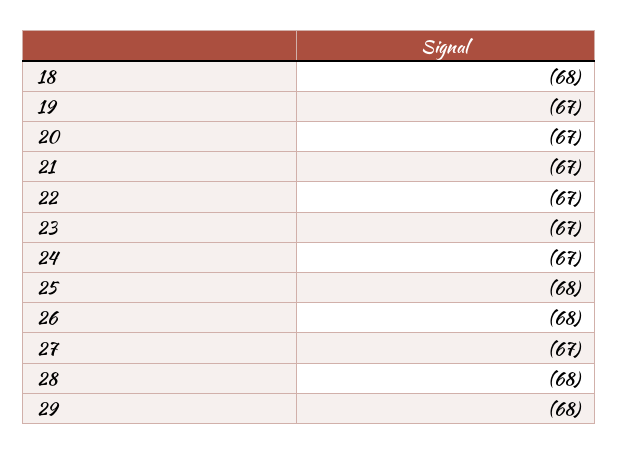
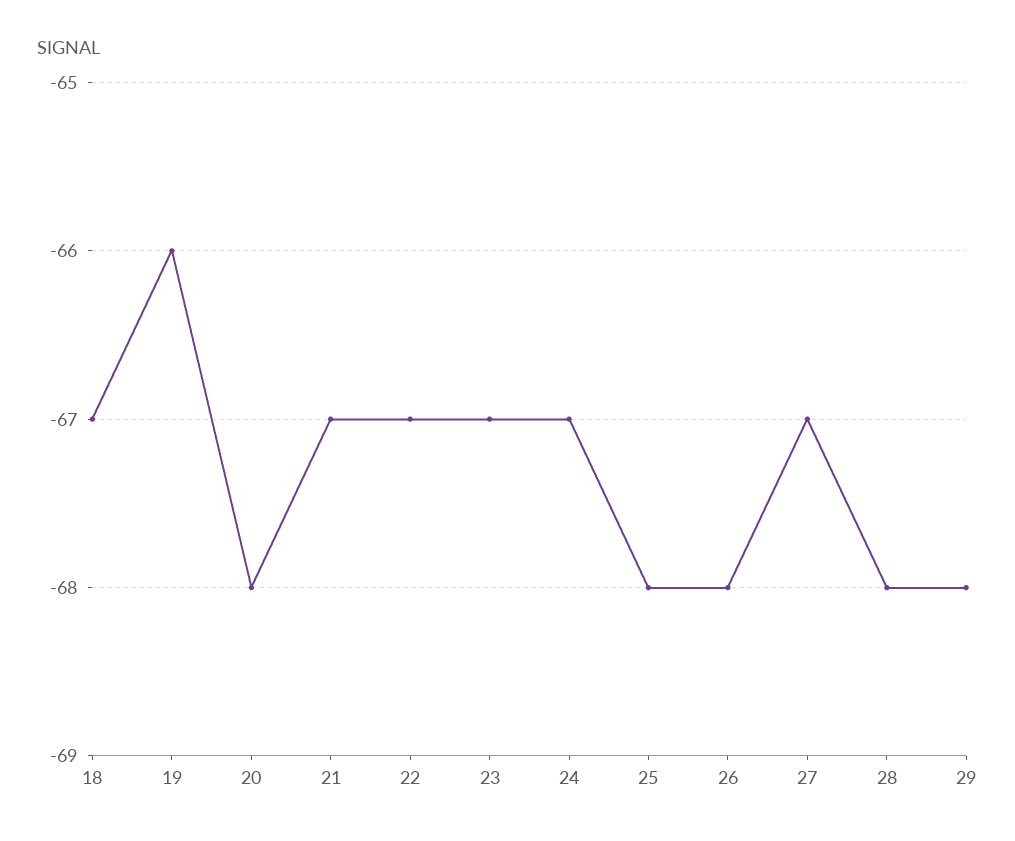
18: -68 -> -67
19: -67 -> -66
20: -67 -> -68

